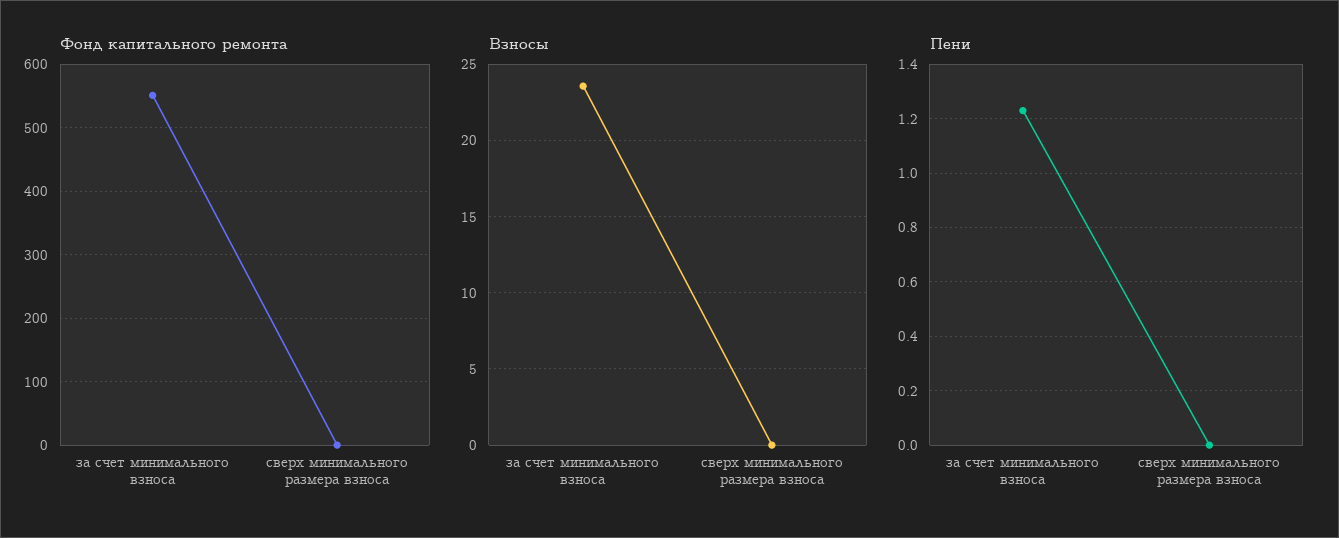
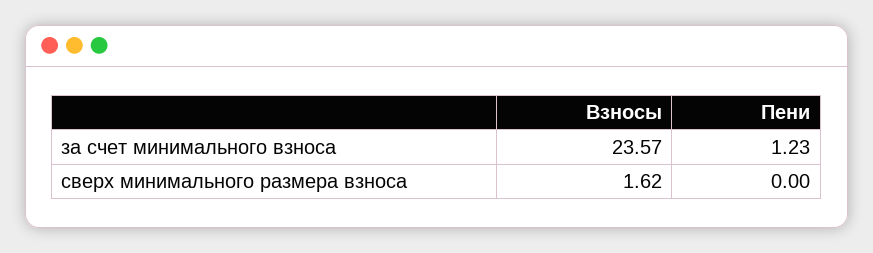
Фонд капитального ремонта, за счет минимального взноса: 550 -> none
Фонд капитального ремонта, сверх минимального размера взноса: 0 -> none
Взносы, сверх минимального размера взноса: 0 -> 1.62

